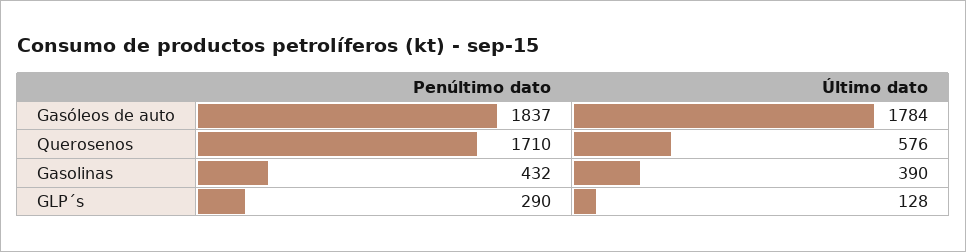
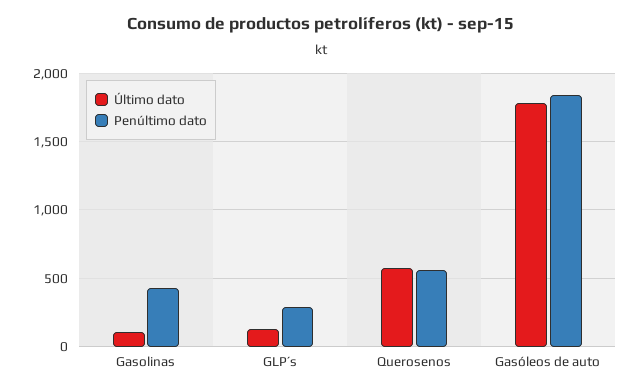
Penúltimo dato, Querosenos: 1710 -> 550
Último dato, Gasolinas: 390 -> 100

